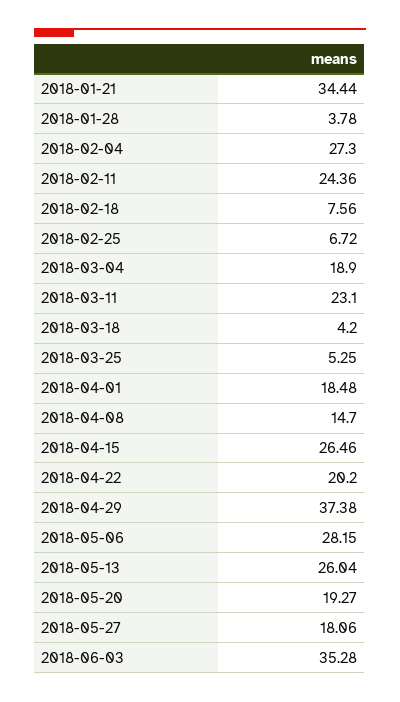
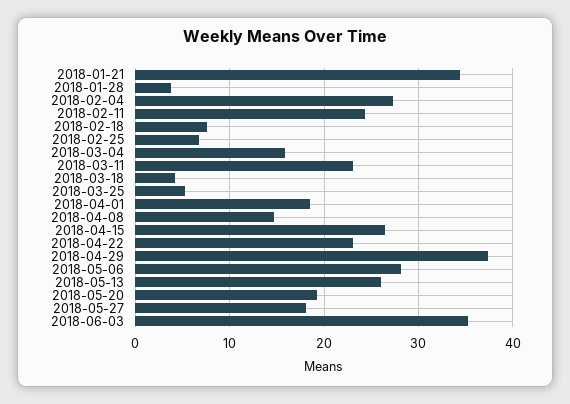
2018-03-04: 18.9 -> 16
2018-04-22: 20.2 -> 23

